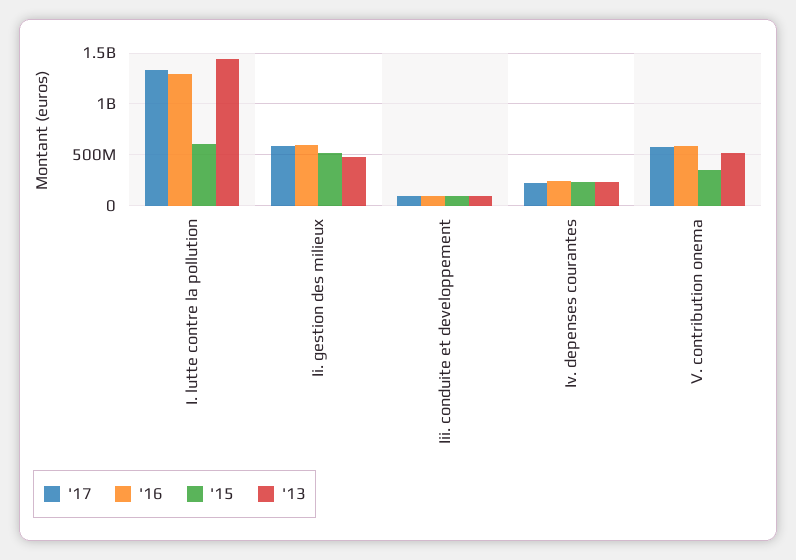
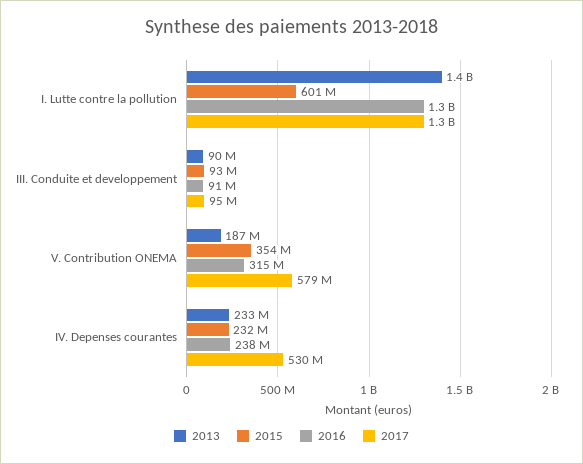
'17, Ii. gestion des milieux: 600000000 -> none
'16, Ii. gestion des milieux: 600000000 -> none
'15, Ii. gestion des milieux: 500000000 -> none
'13, Ii. gestion des milieux: 500000000 -> none
'17, Iv. depenses courantes: 200000000 -> 530000000
'16, V. contribution onema: 600000000 -> 315000000
'13, V. contribution onema: 500000000 -> 187000000

